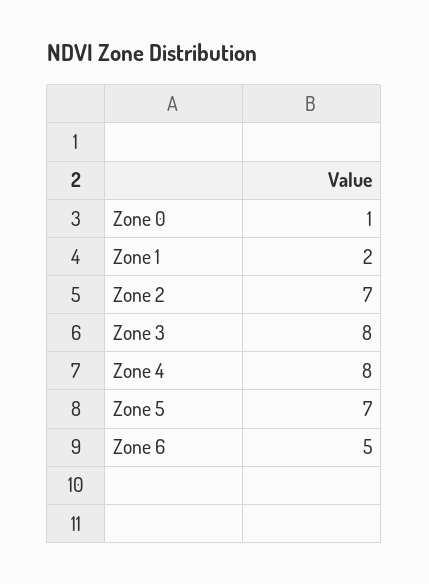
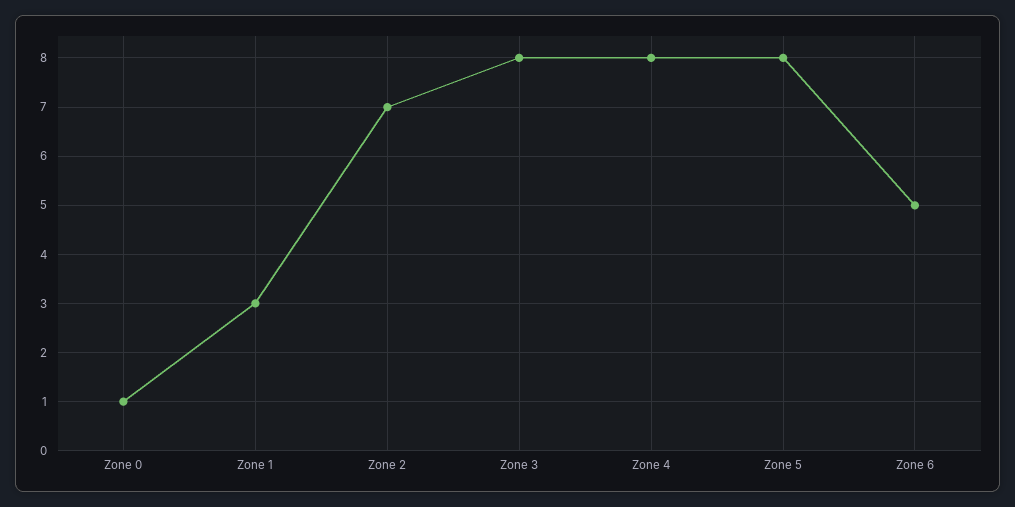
Zone 1: 2 -> 3
Zone 5: 7 -> 8

